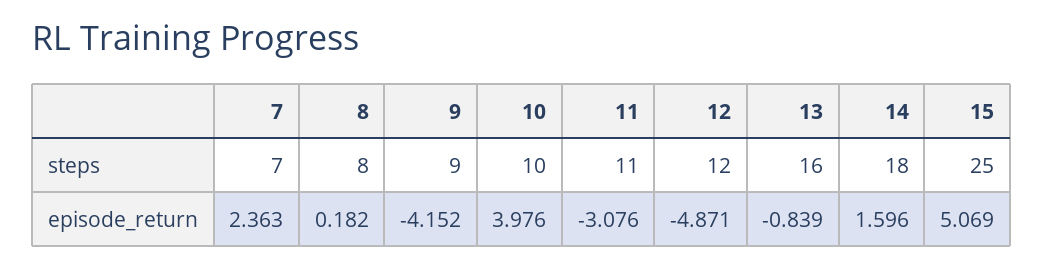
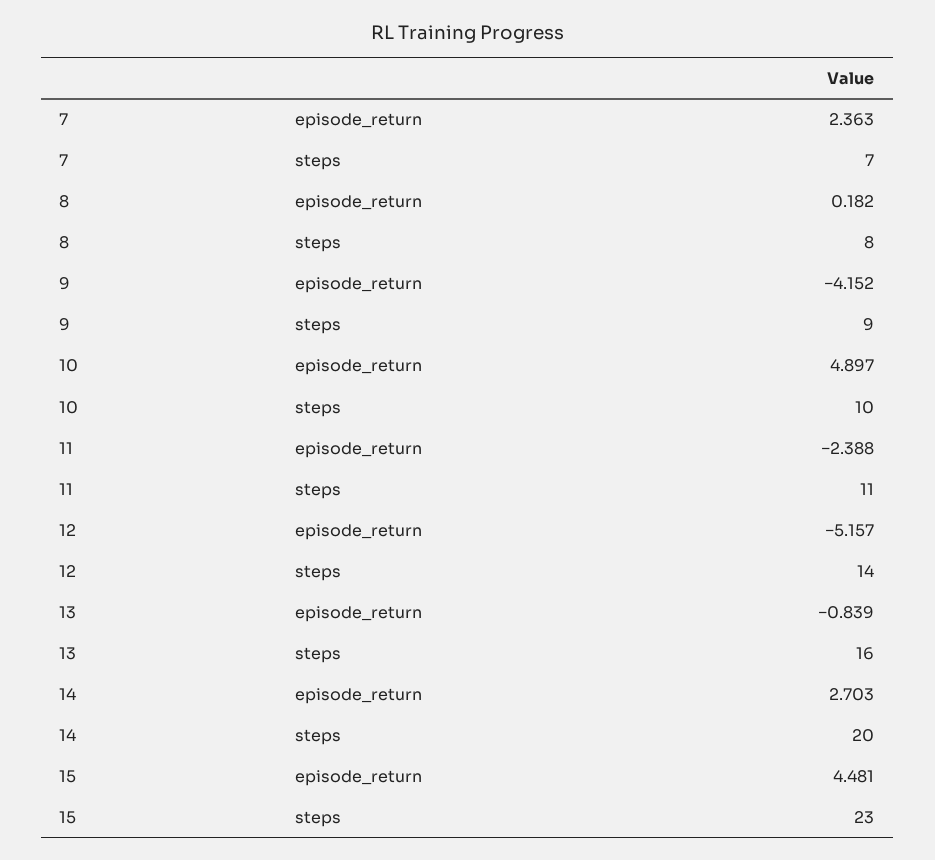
12, steps: 12 -> 14
14, steps: 18 -> 20
15, steps: 25 -> 23
10, episode_return: 3.976 -> 4.897
11, episode_return: -3.076 -> -2.388
12, episode_return: -4.871 -> -5.157
14, episode_return: 1.596 -> 2.703
15, episode_return: 5.069 -> 4.481

